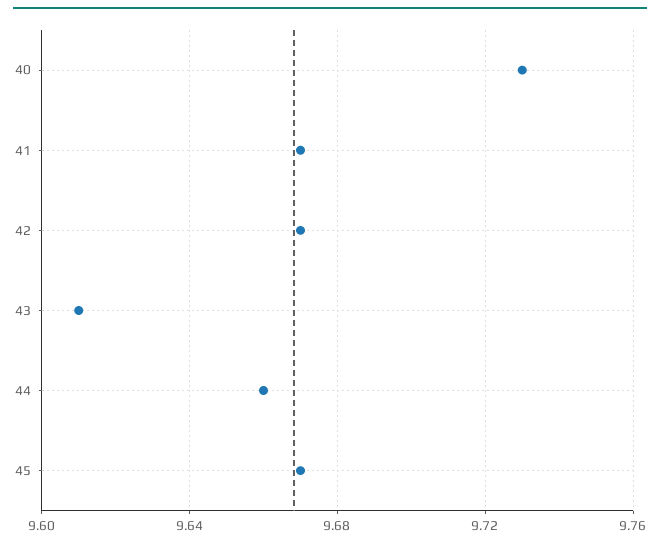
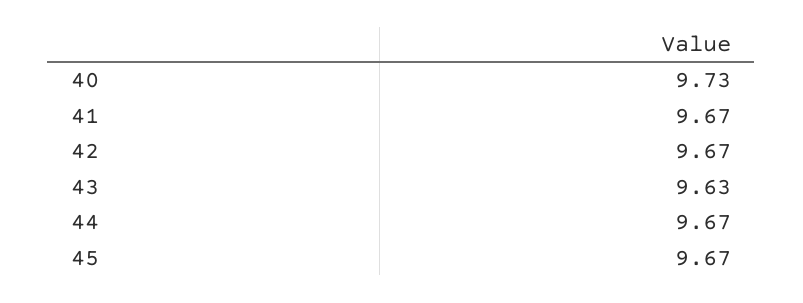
43: 9.61 -> 9.63
44: 9.66 -> 9.67

